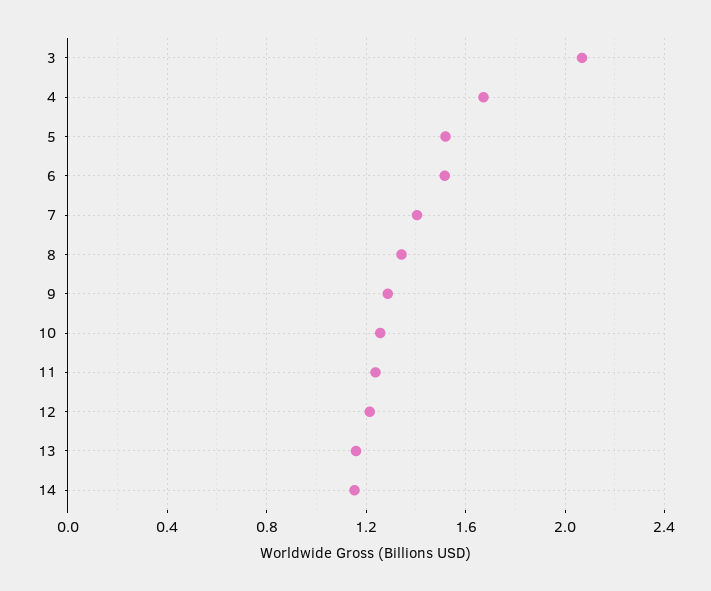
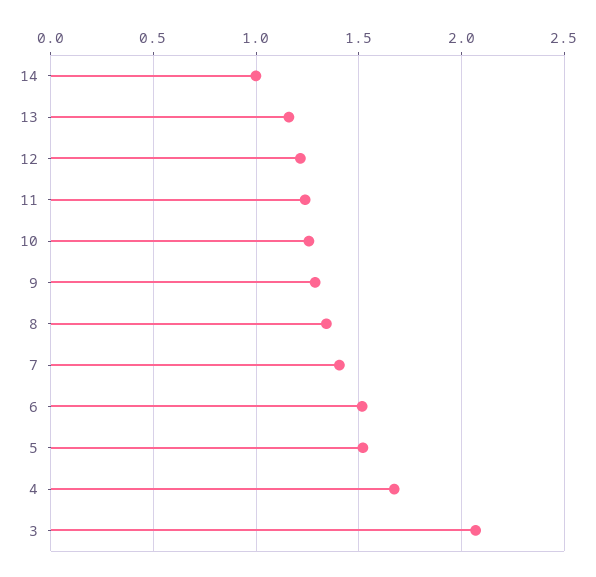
14: 1.15 -> 1

